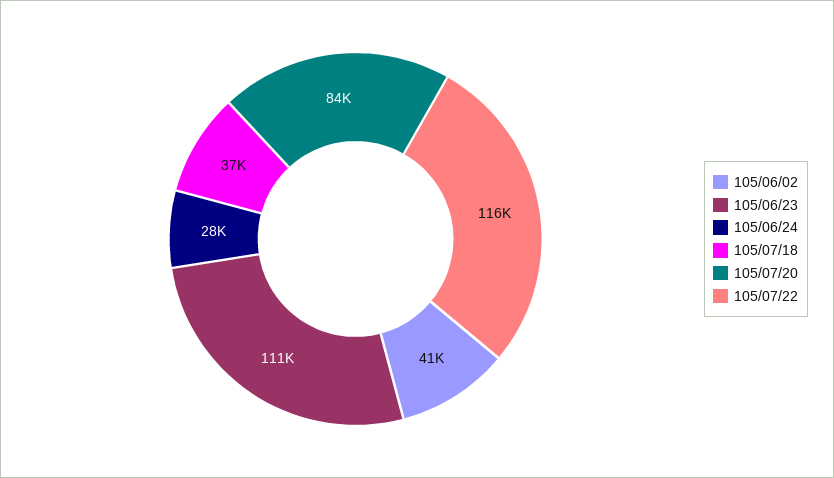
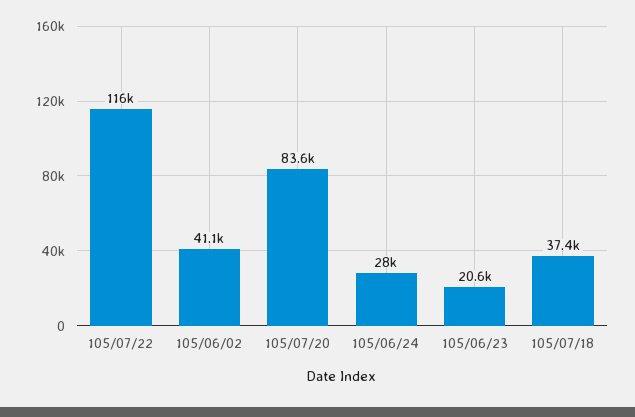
105/06/23: 111000 -> 20600

